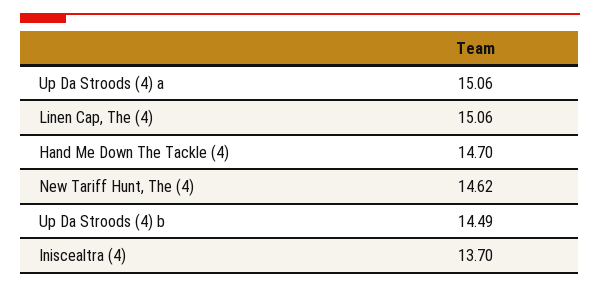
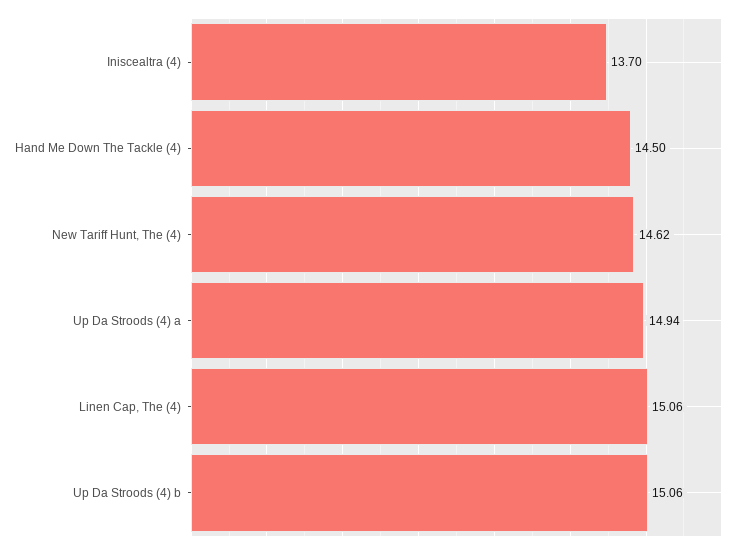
Up Da Stroods (4) a: 15.06 -> 14.94
Hand Me Down The Tackle (4): 14.7 -> 14.5
Up Da Stroods (4) b: 14.49 -> 15.06

